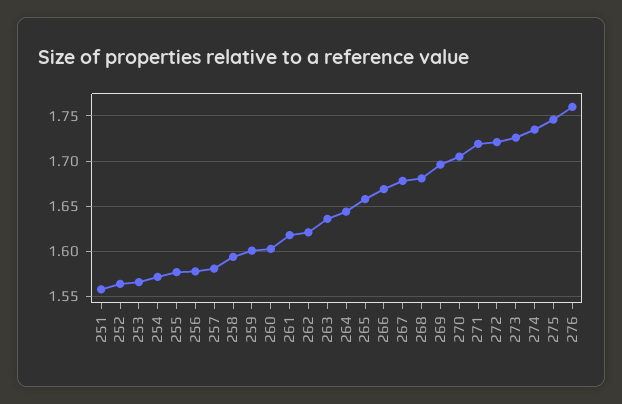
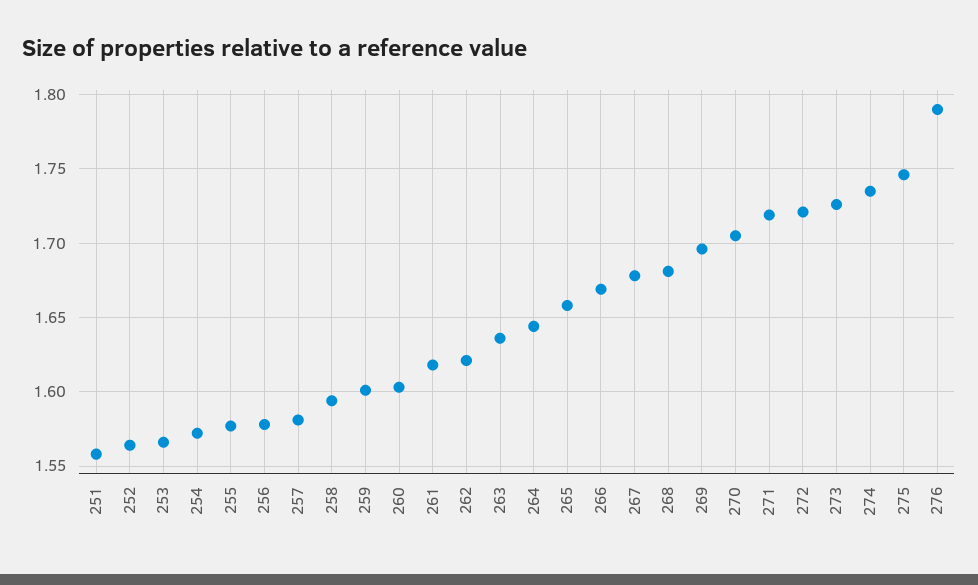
276: 1.76 -> 1.79

